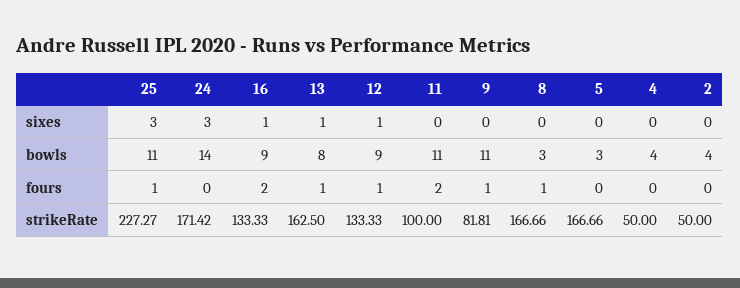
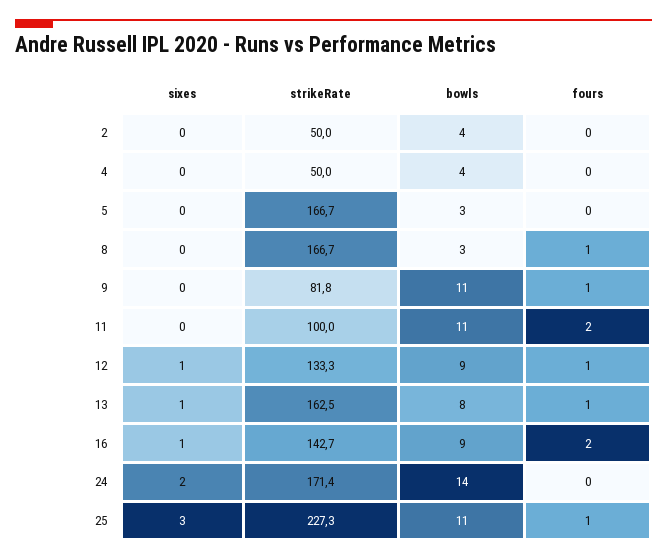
24, sixes: 3 -> 2
16, strikeRate: 133.33 -> 142.7

